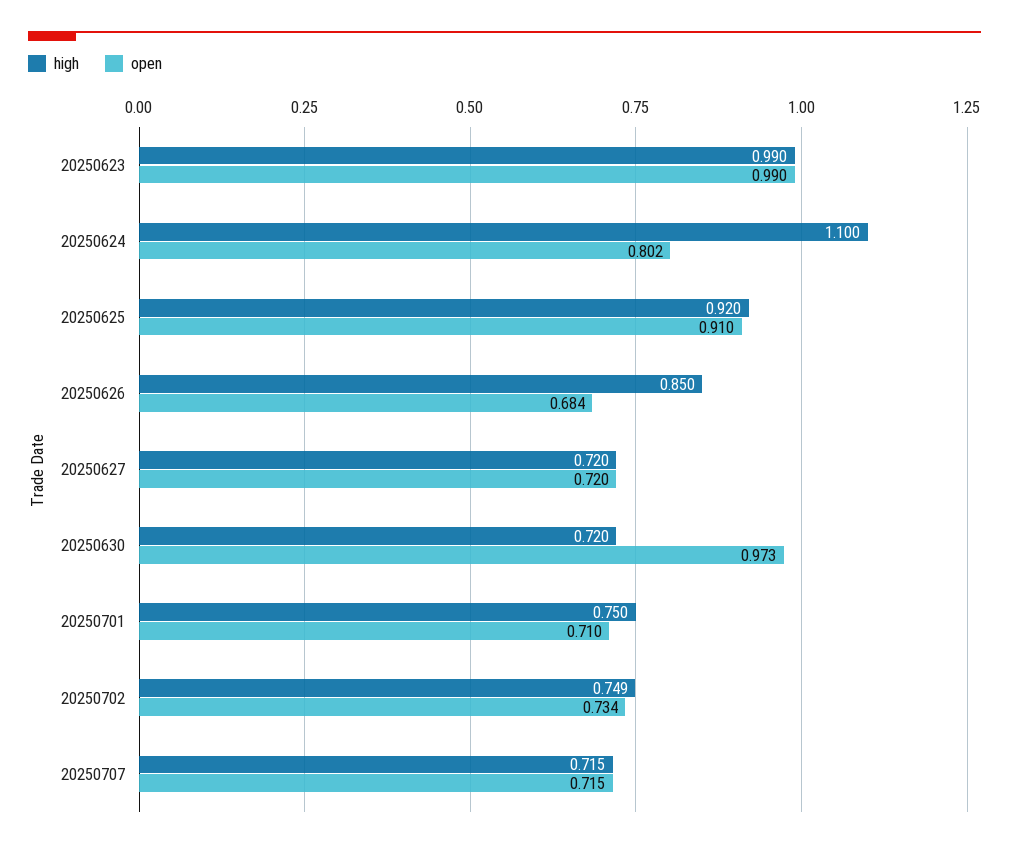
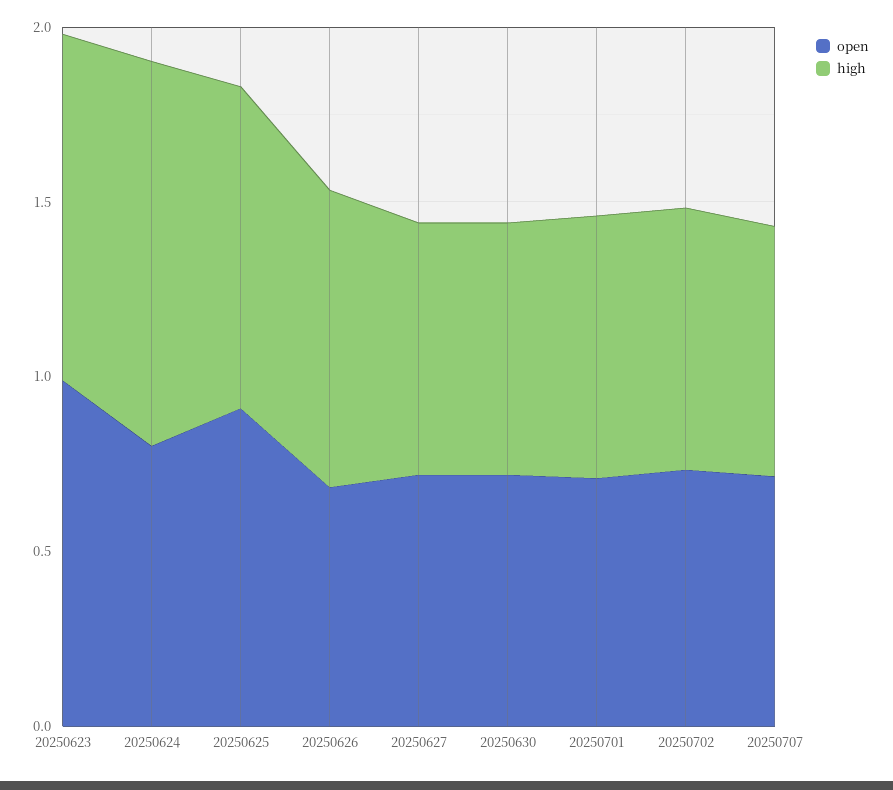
open, 20250630: 0.973 -> 0.7

